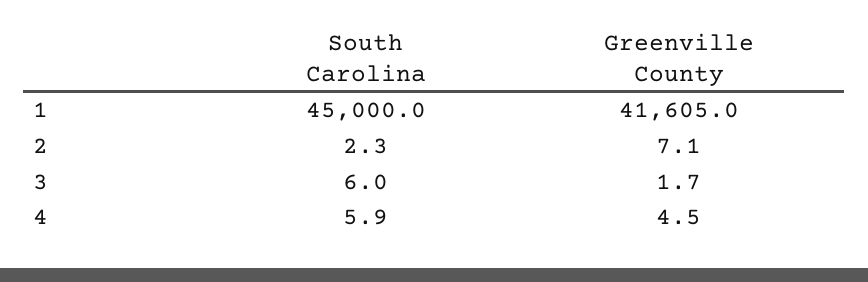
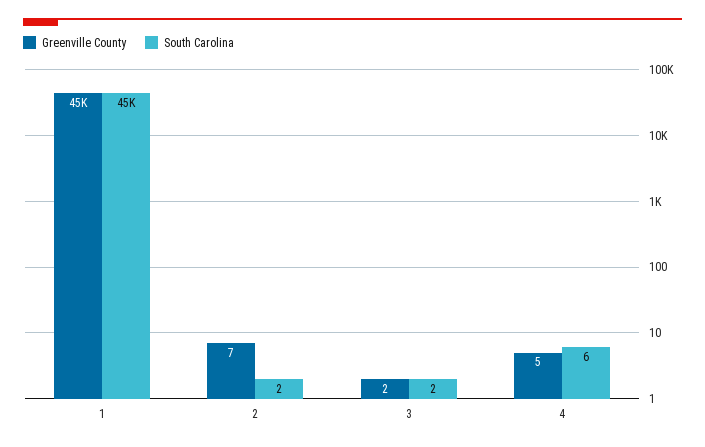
Greenville County, 1: 41605 -> 45000
South Carolina, 3: 6 -> 2

